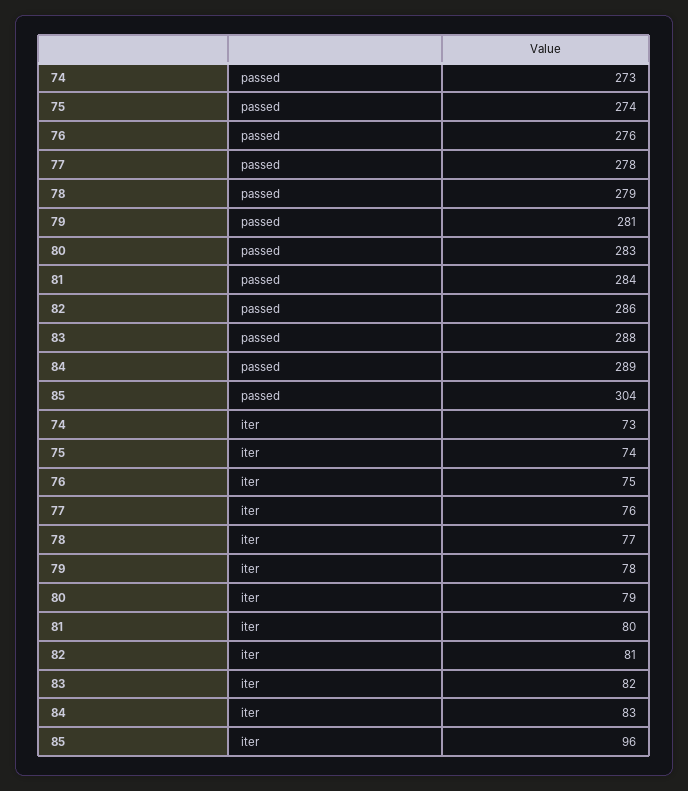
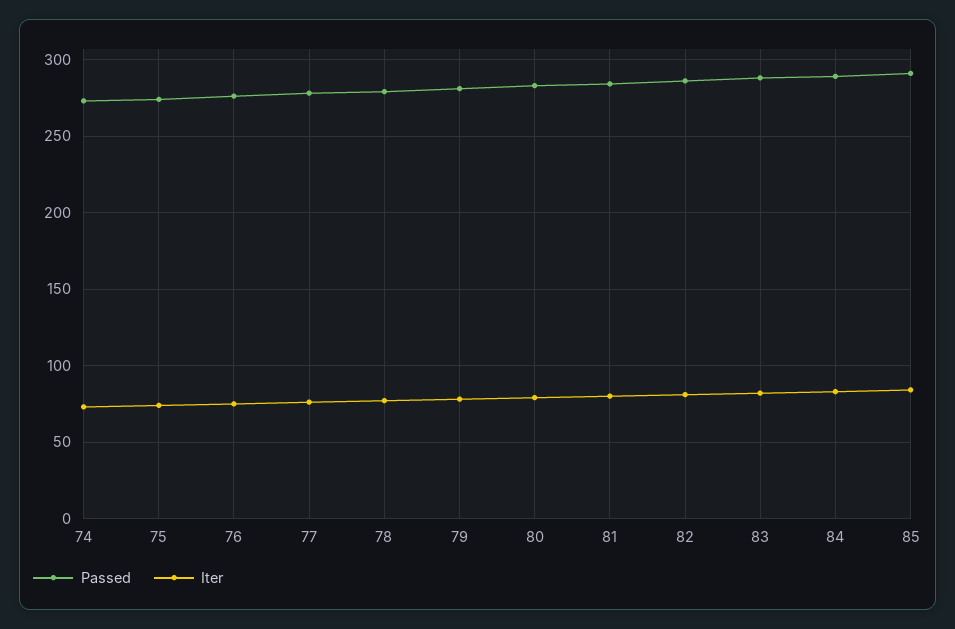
passed, 85: 304 -> 290
iter, 85: 96 -> 85

